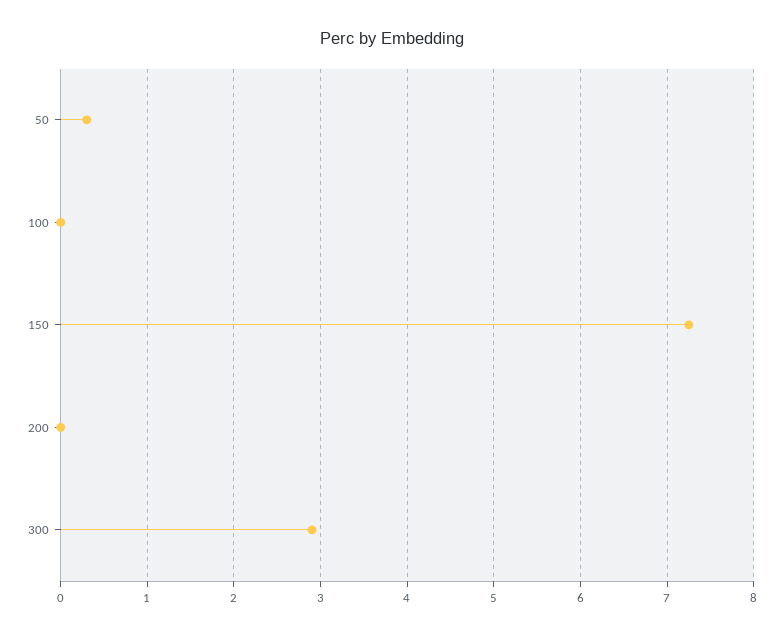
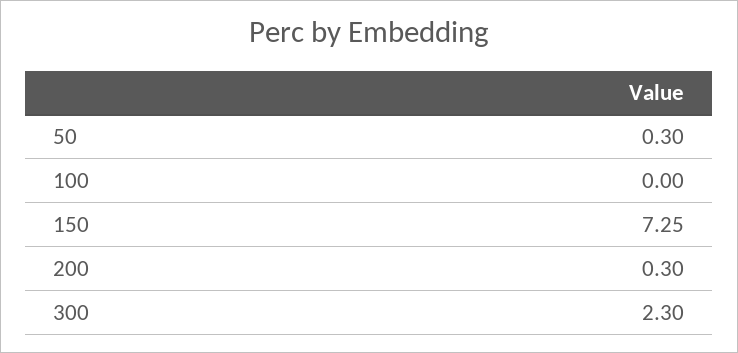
200: 0 -> 0.3
300: 2.9 -> 2.3

